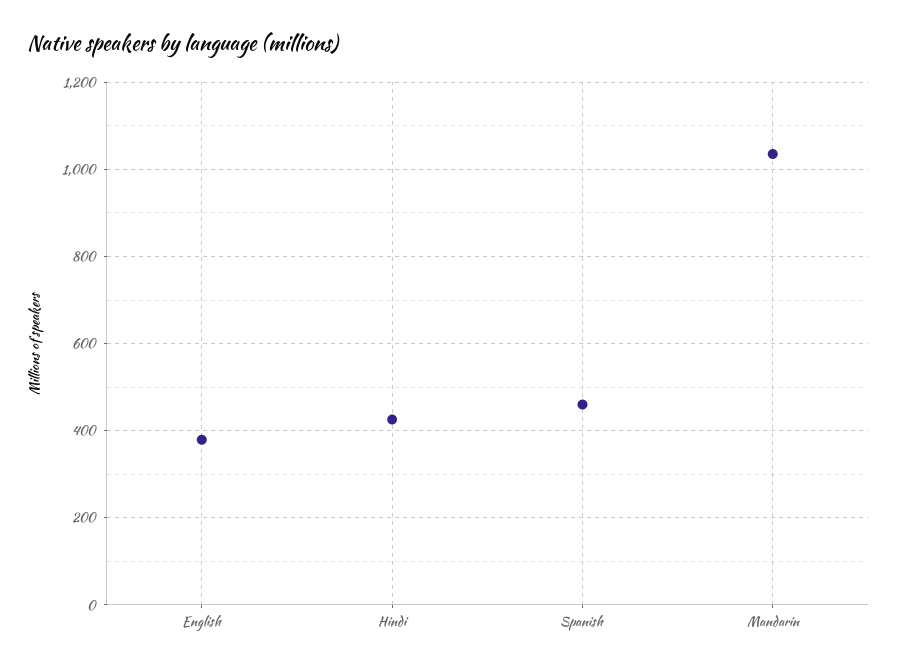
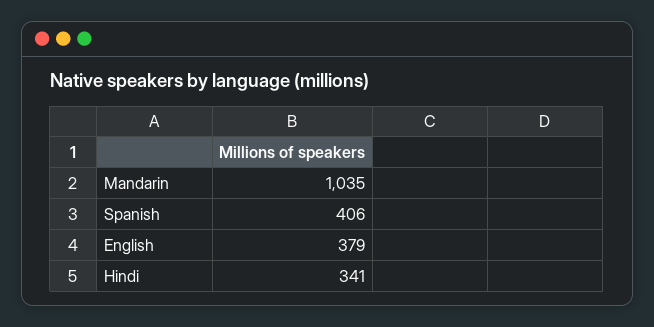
Hindi: 420 -> 341
Spanish: 460 -> 406

